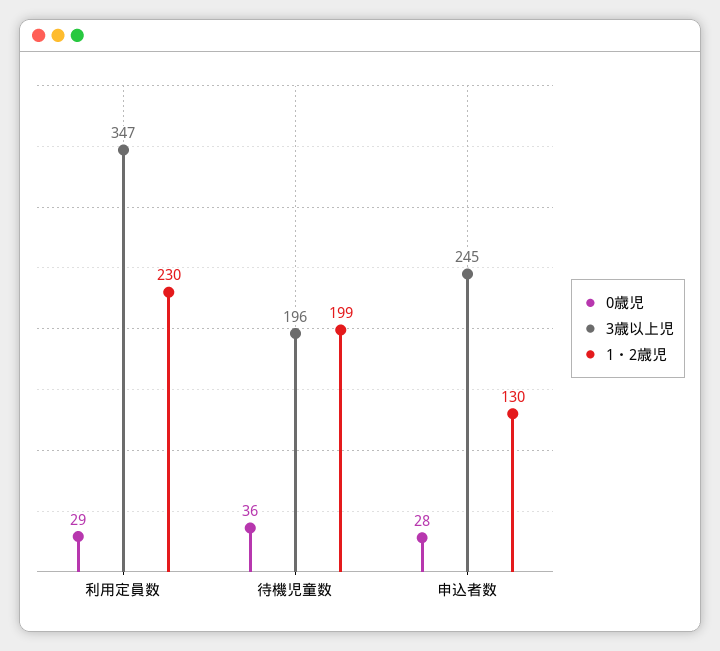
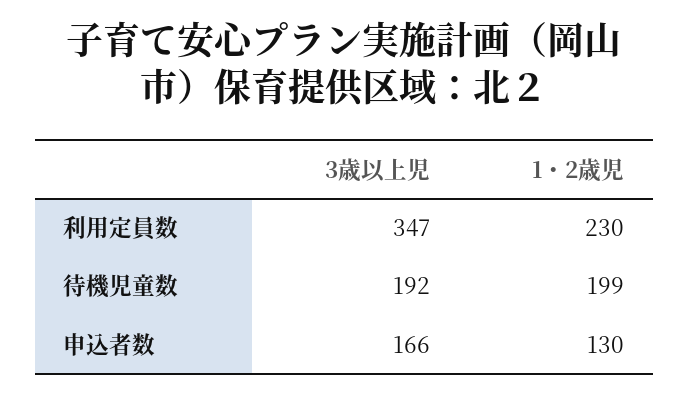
0歳児, 利用定員数: 29 -> none
0歳児, 待機児童数: 36 -> none
3歳以上児, 待機児童数: 196 -> 192
0歳児, 申込者数: 28 -> none
3歳以上児, 申込者数: 245 -> 166

